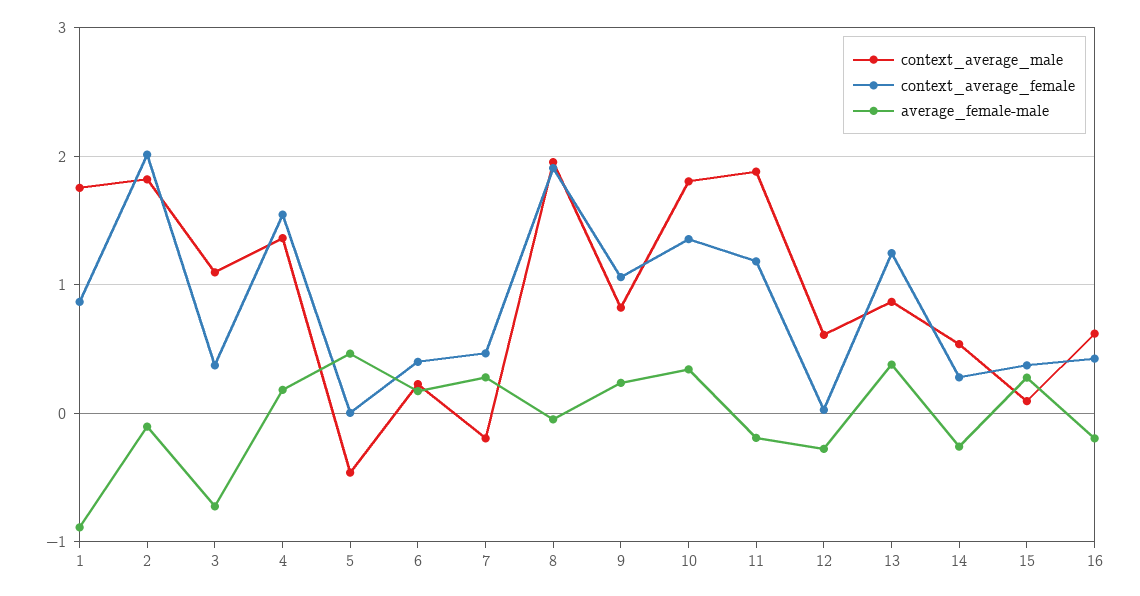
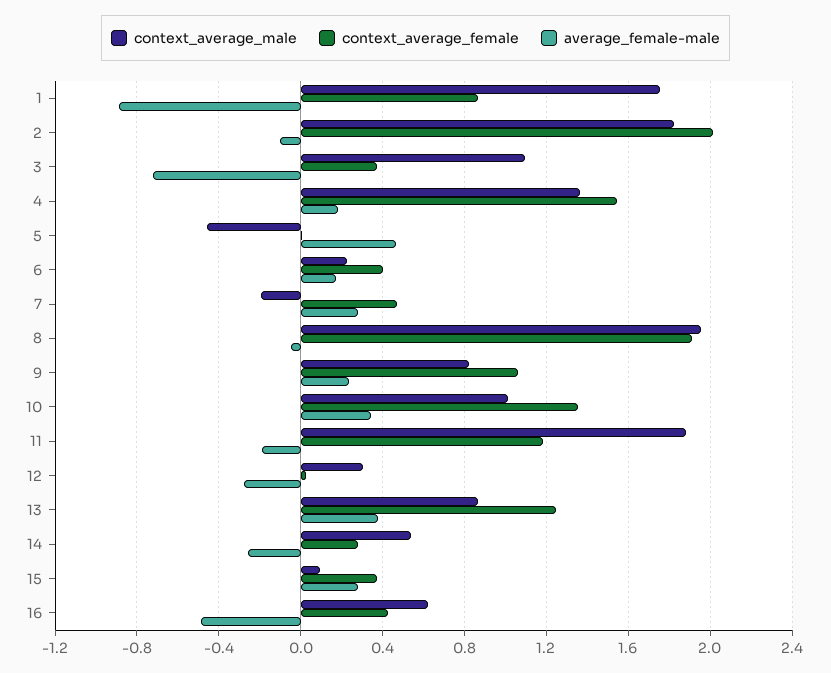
context_average_male, 10: 1.8 -> 1
context_average_male, 12: 0.6 -> 0.3
average_female-male, 16: -0.2 -> -0.5

